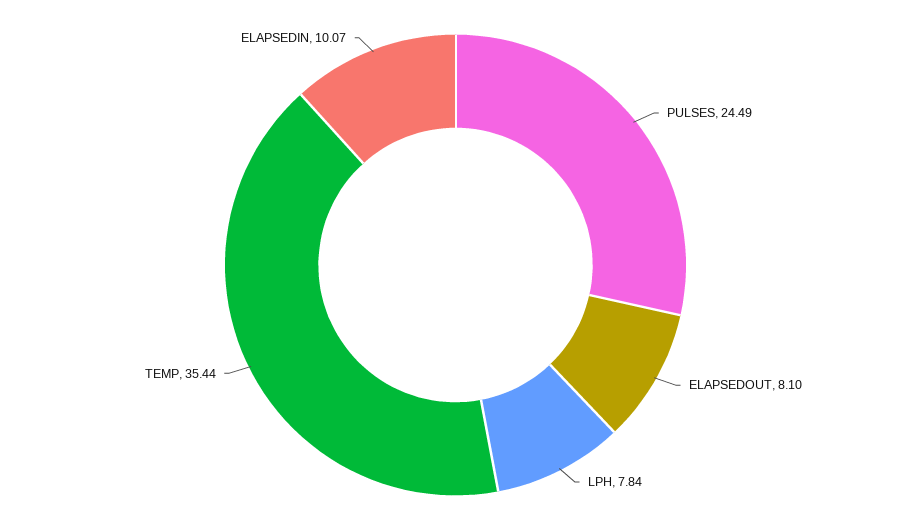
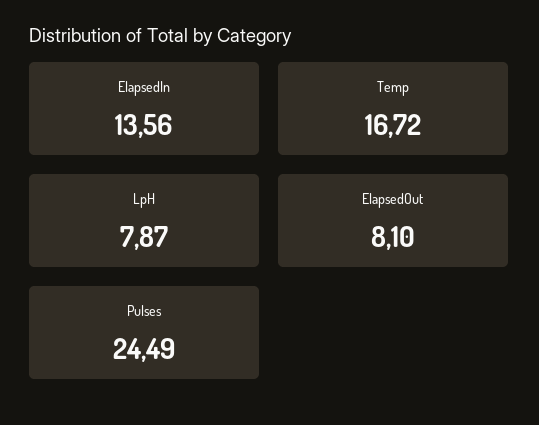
LPH: 7.84 -> 7.87
TEMP: 35.44 -> 16.72
ELAPSEDIN: 10.07 -> 13.56

